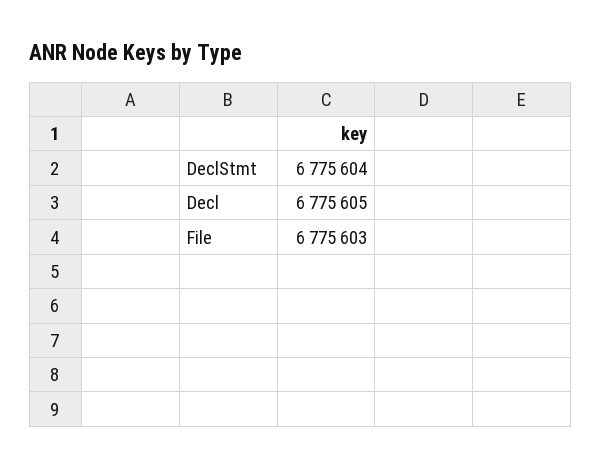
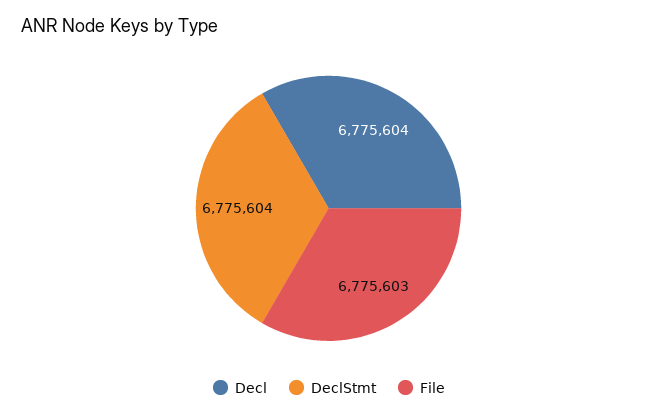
Decl: 6775605 -> 6775604

